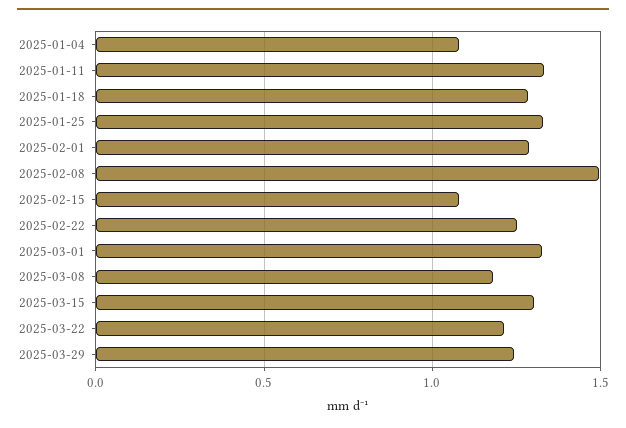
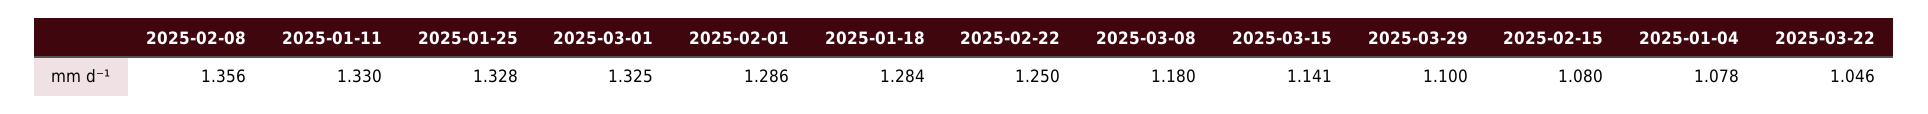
2025-02-08: 1.5 -> 1.356
2025-03-15: 1.3 -> 1.141
2025-03-22: 1.2 -> 1.046
2025-03-29: 1.25 -> 1.1

